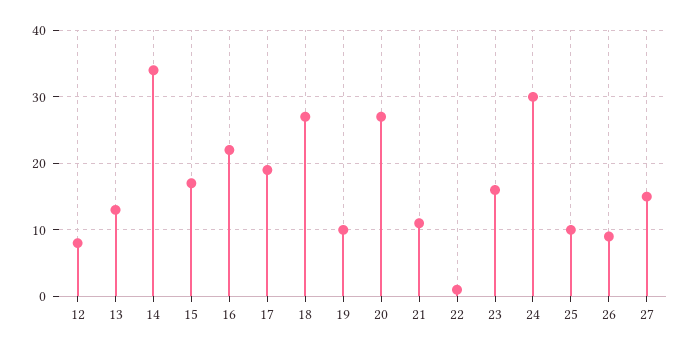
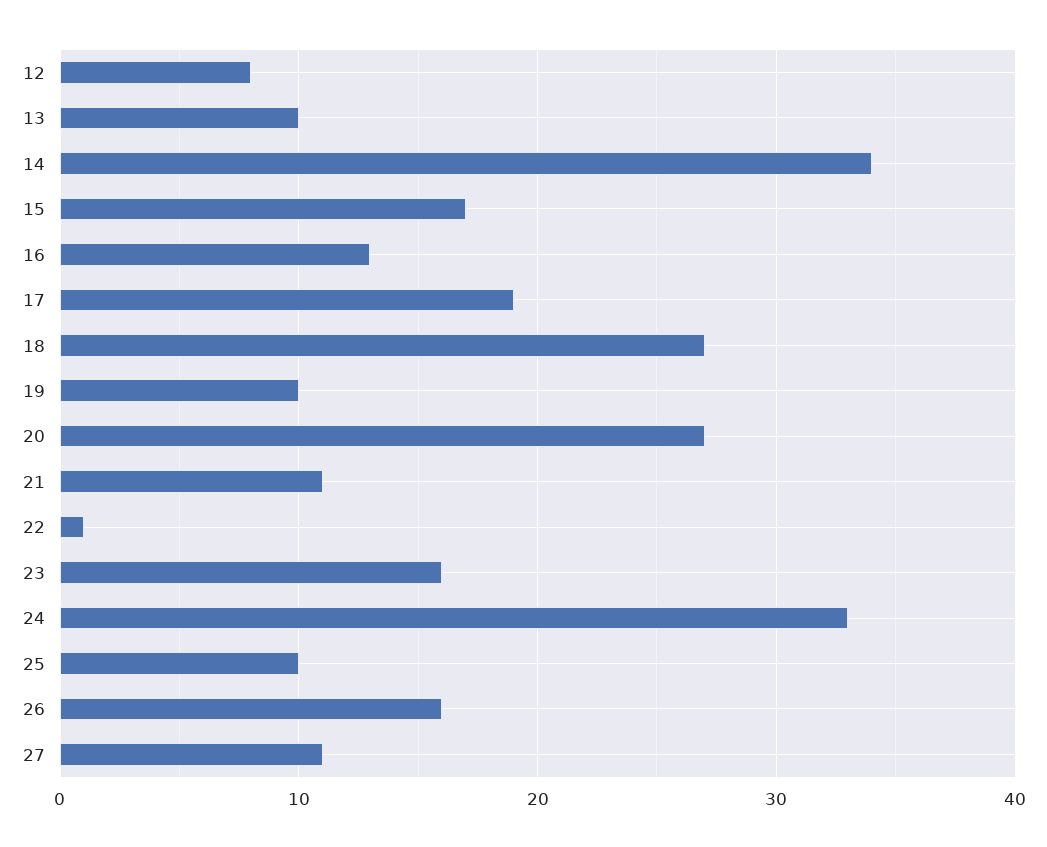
13: 13 -> 10
16: 22 -> 13
24: 30 -> 33
26: 9 -> 16
27: 15 -> 11

